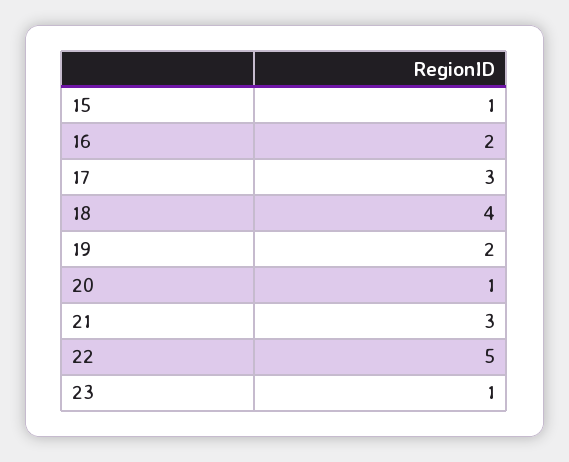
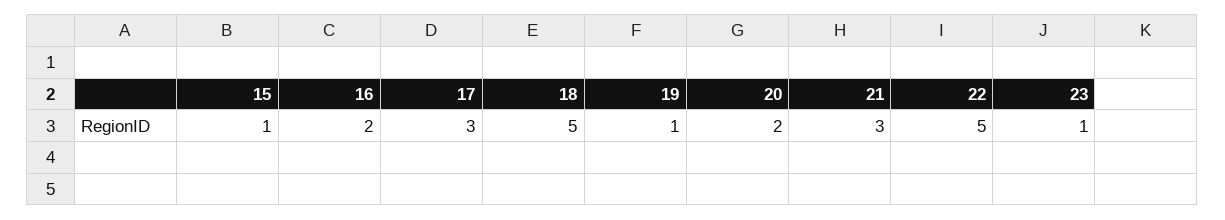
18: 4 -> 5
19: 2 -> 1
20: 1 -> 2

